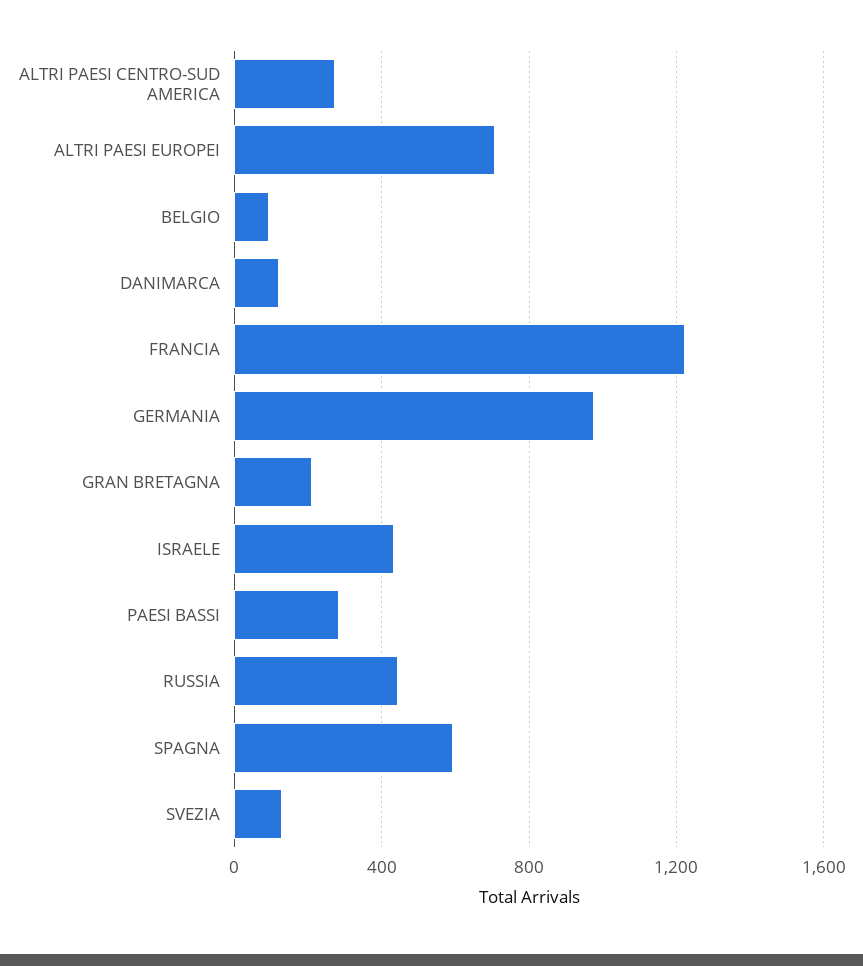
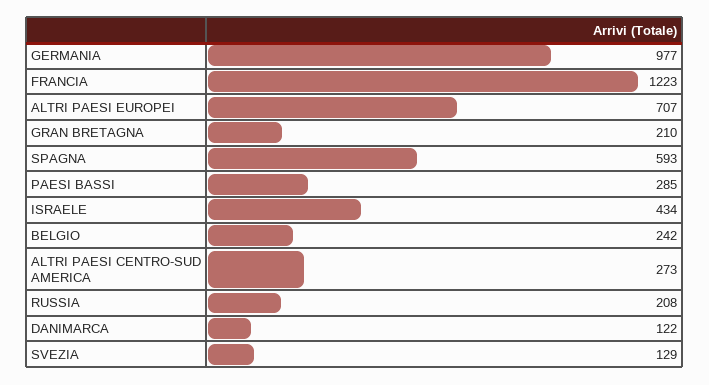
BELGIO: 100 -> 242
RUSSIA: 450 -> 208

